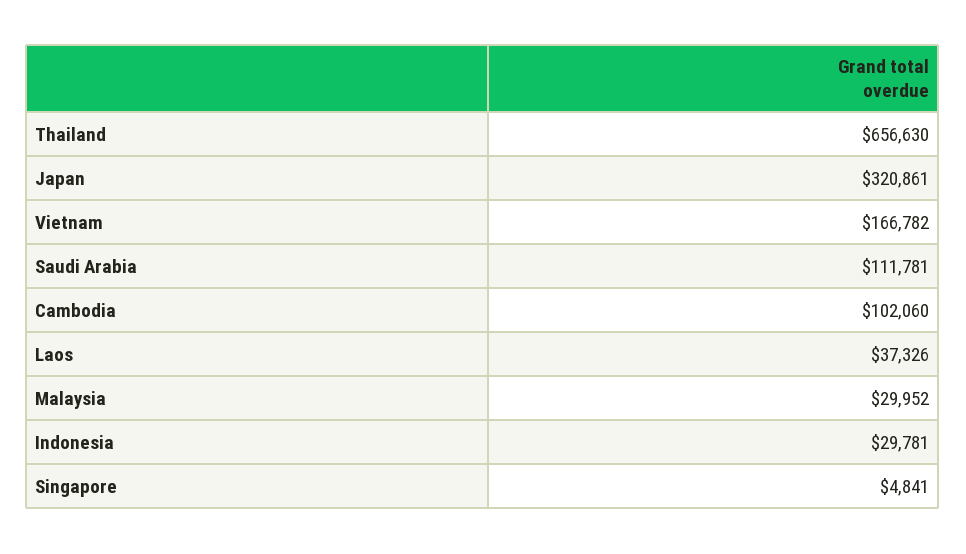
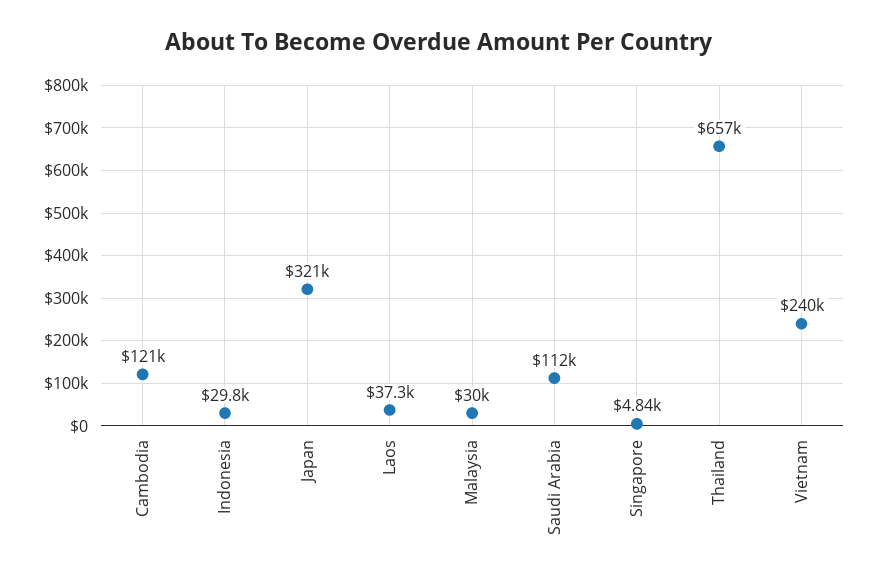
Vietnam: 166782 -> 240000
Cambodia: 102060 -> 121000

